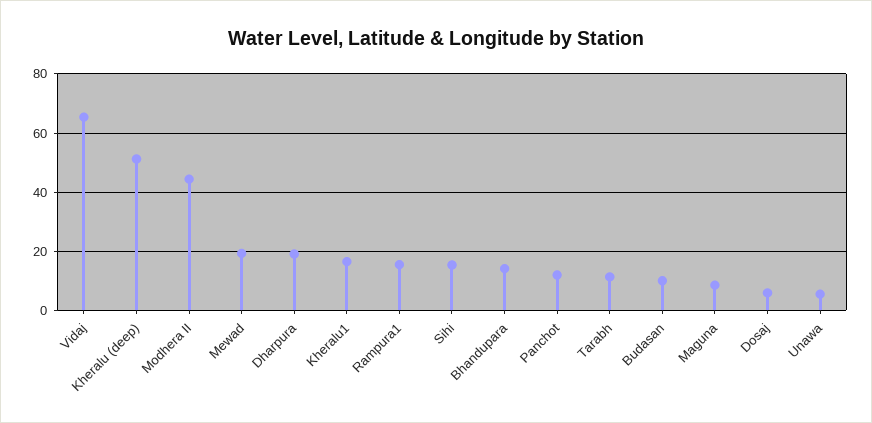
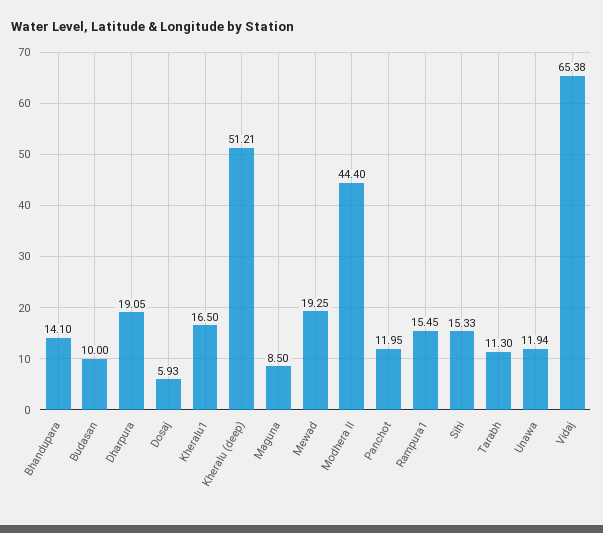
Unawa: 5 -> 11.94

